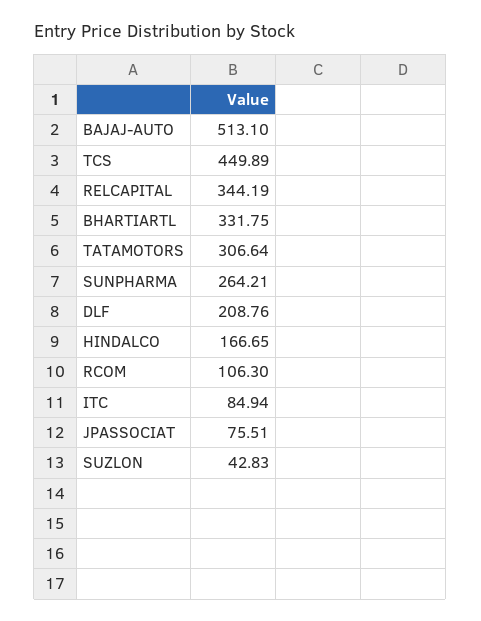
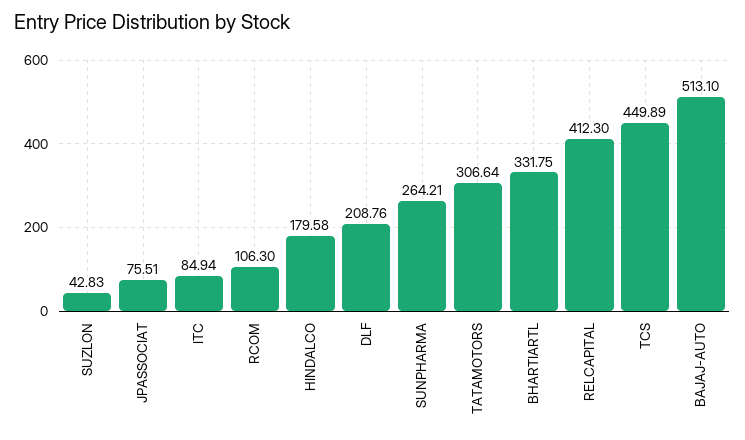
RELCAPITAL: 344.19 -> 412.3
HINDALCO: 166.65 -> 179.58

